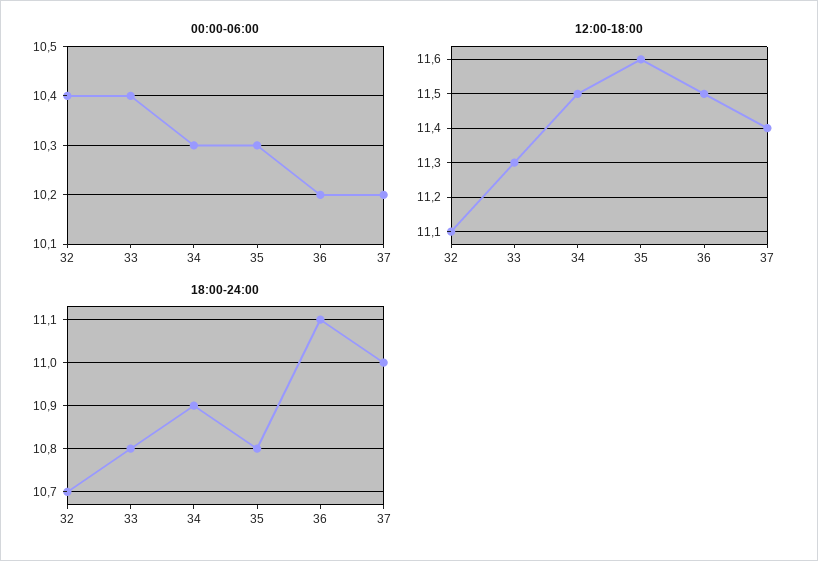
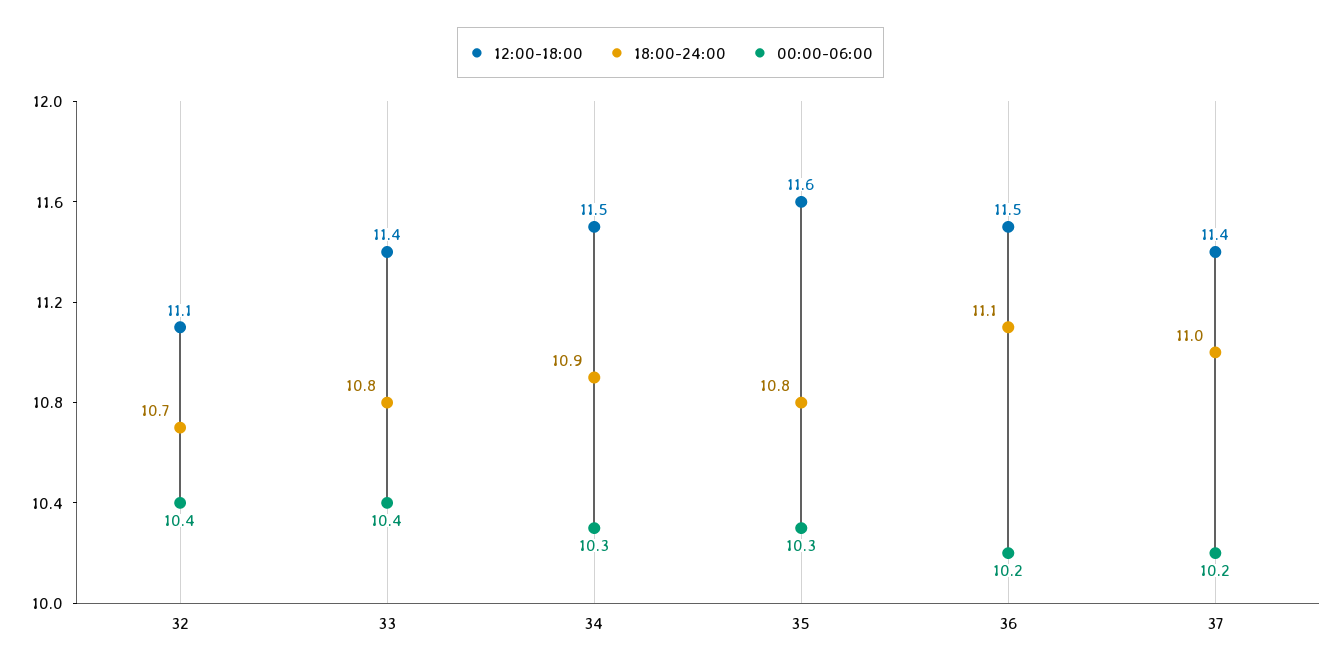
12:00-18:00, 33: 11.3 -> 11.4

